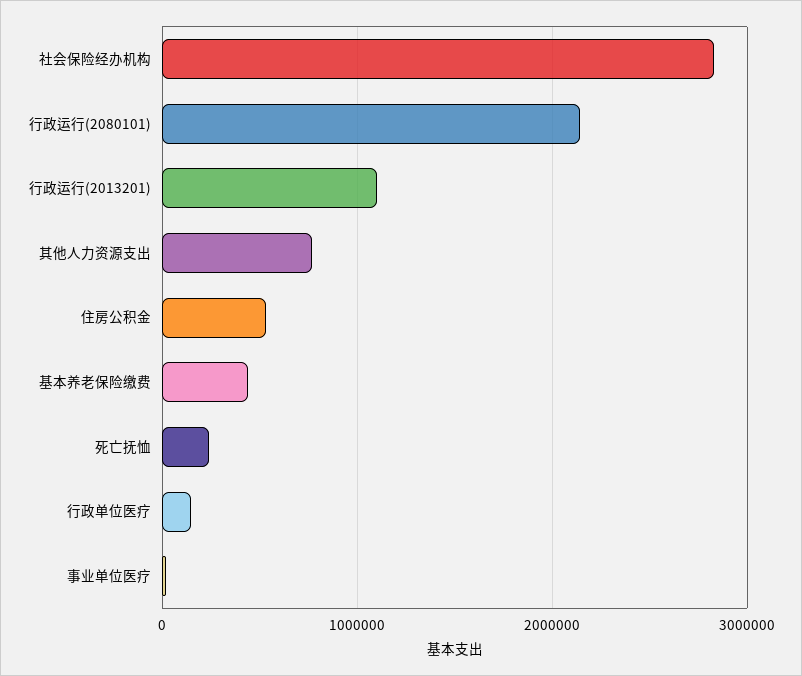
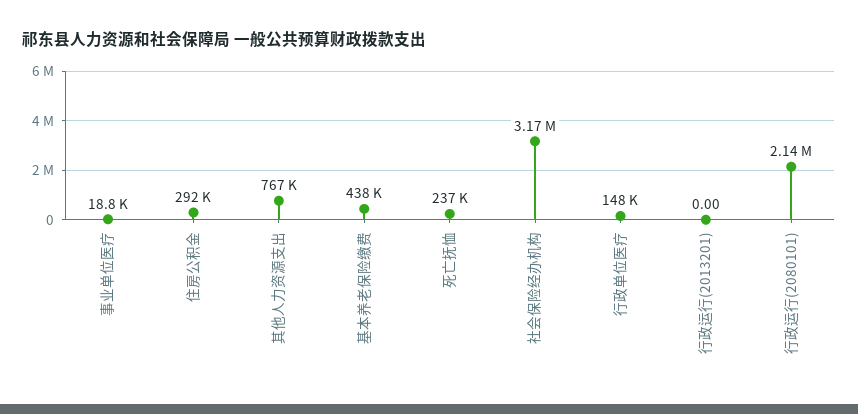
社会保险经办机构: 2800000 -> 3170000
行政运行(2013201): 1100000 -> 0
住房公积金: 500000 -> 292000

